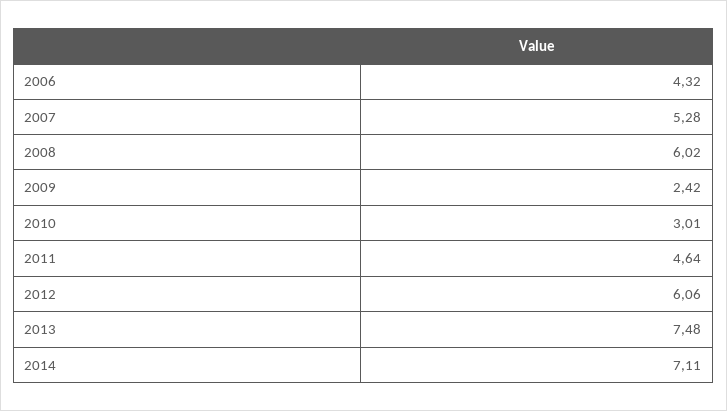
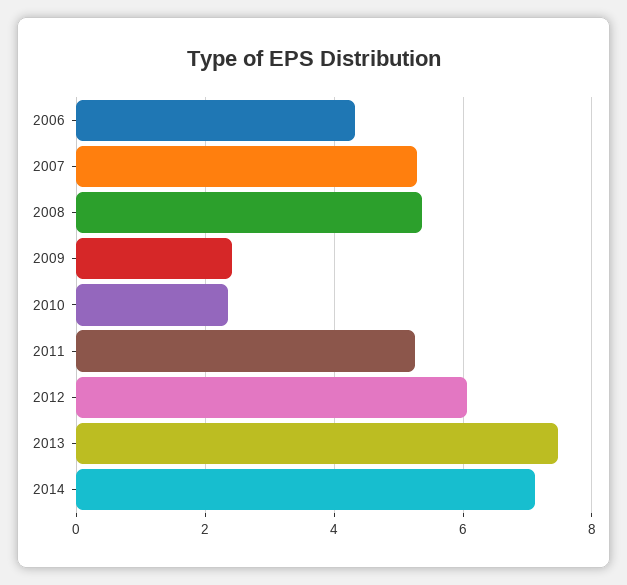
2008: 6.02 -> 5.4
2010: 3.01 -> 2.4
2011: 4.64 -> 5.2

